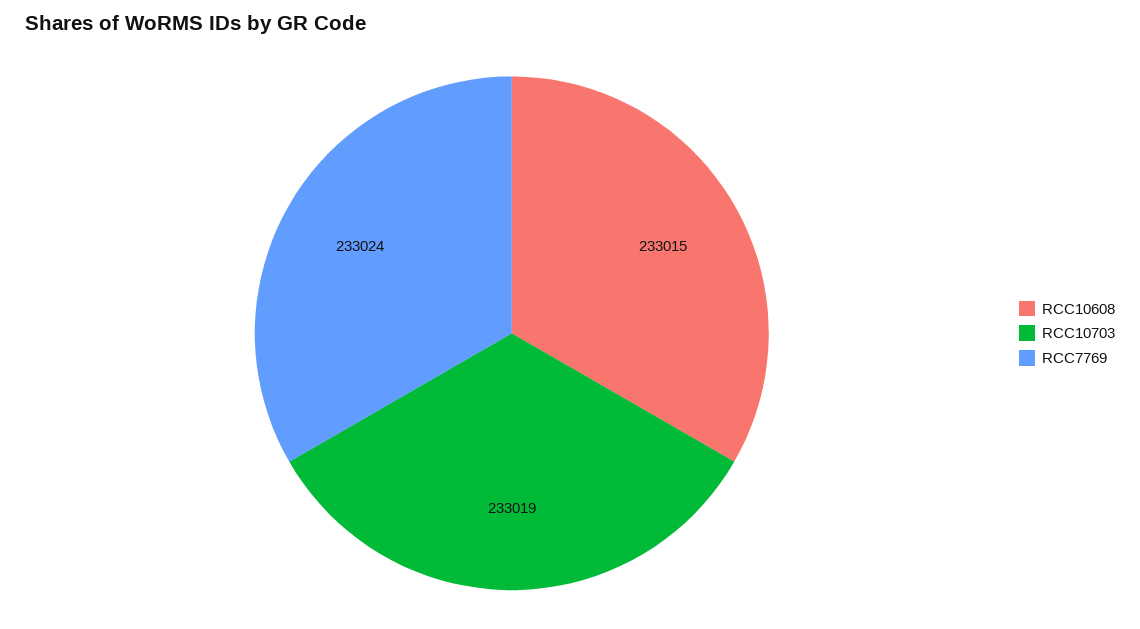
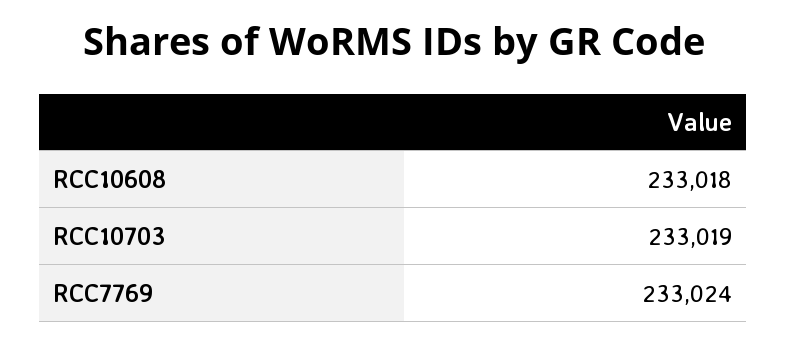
RCC10608: 233015 -> 233018

